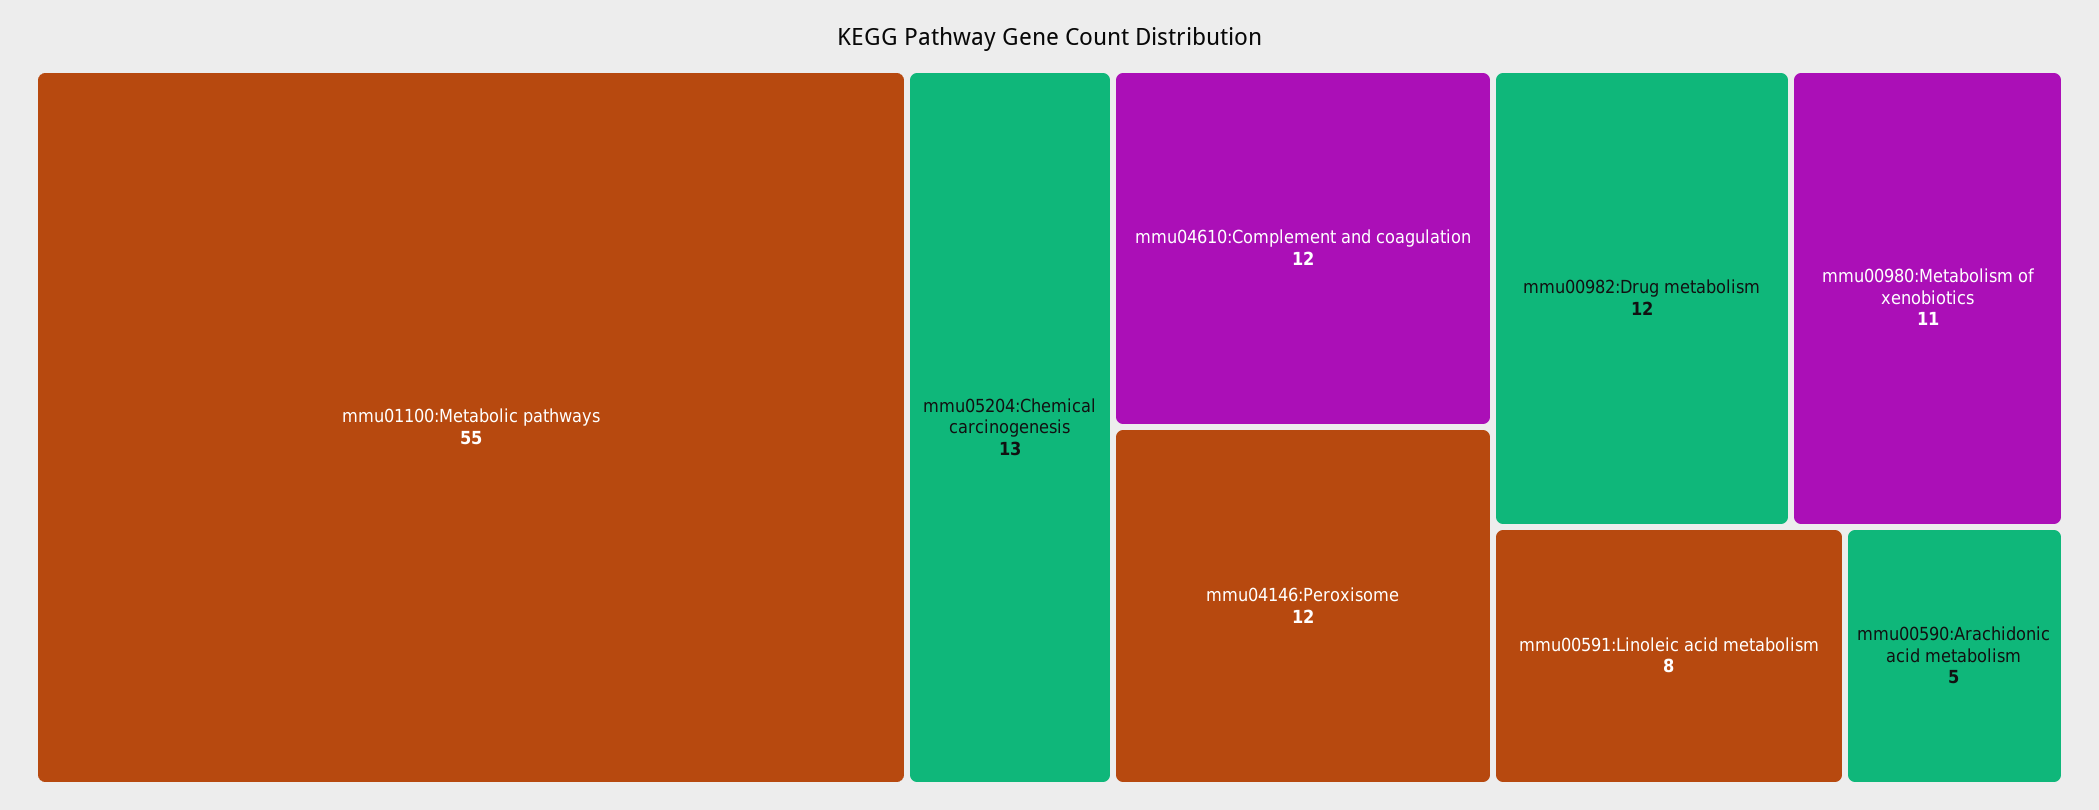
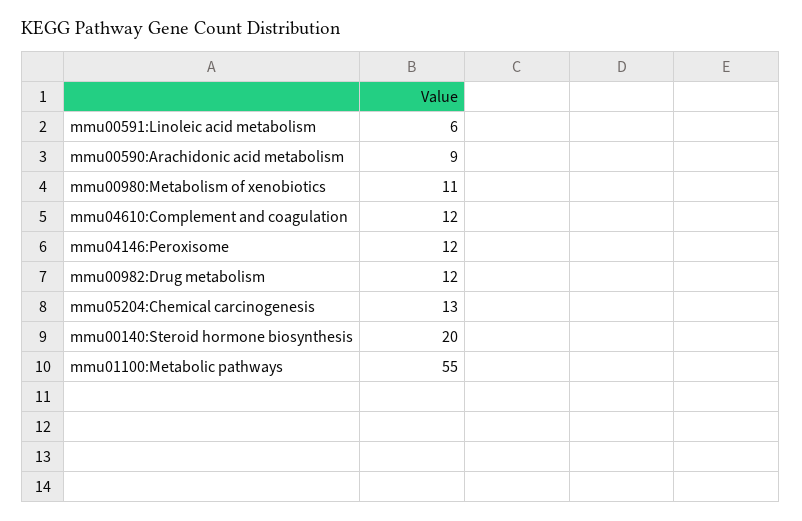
mmu00591:Linoleic acid metabolism: 8 -> 6
mmu00590:Arachidonic acid metabolism: 5 -> 9
mmu00140:Steroid hormone biosynthesis: none -> 20

